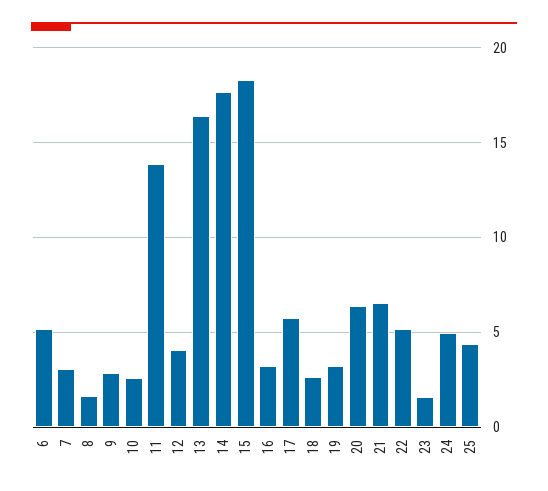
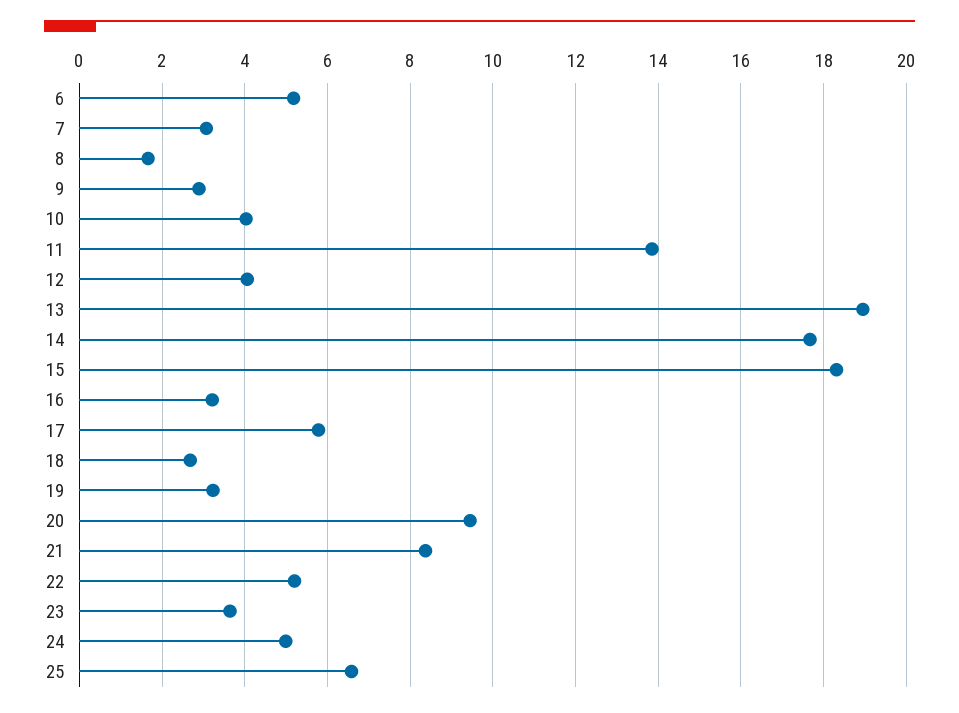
10: 2.5 -> 4
13: 16.5 -> 19
20: 6.5 -> 9.4
21: 6.5 -> 8.4
23: 1.5 -> 3.6
25: 4.5 -> 6.6

